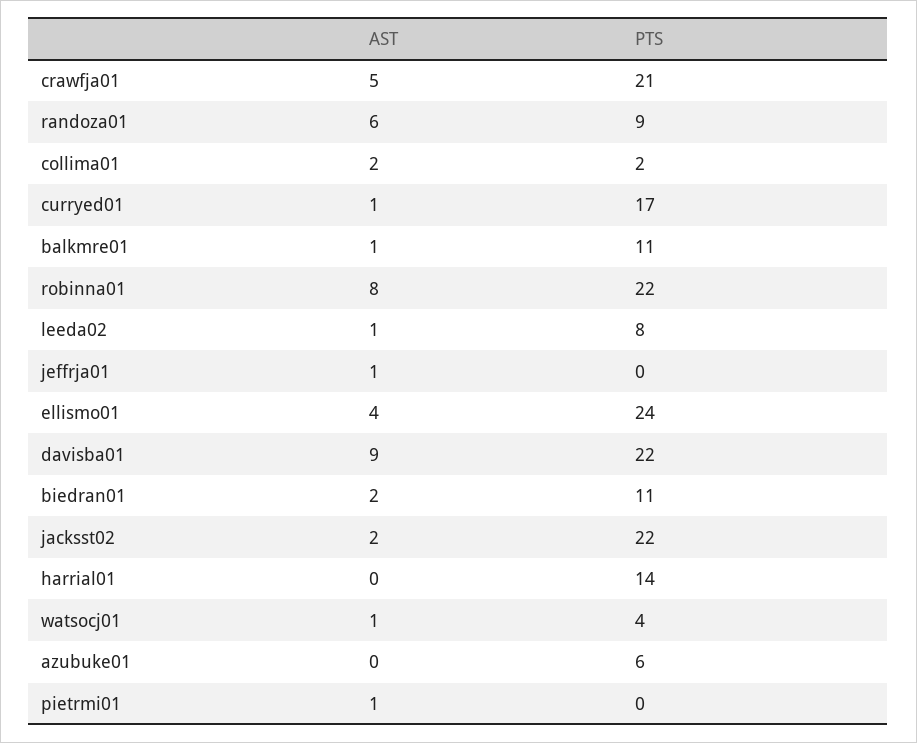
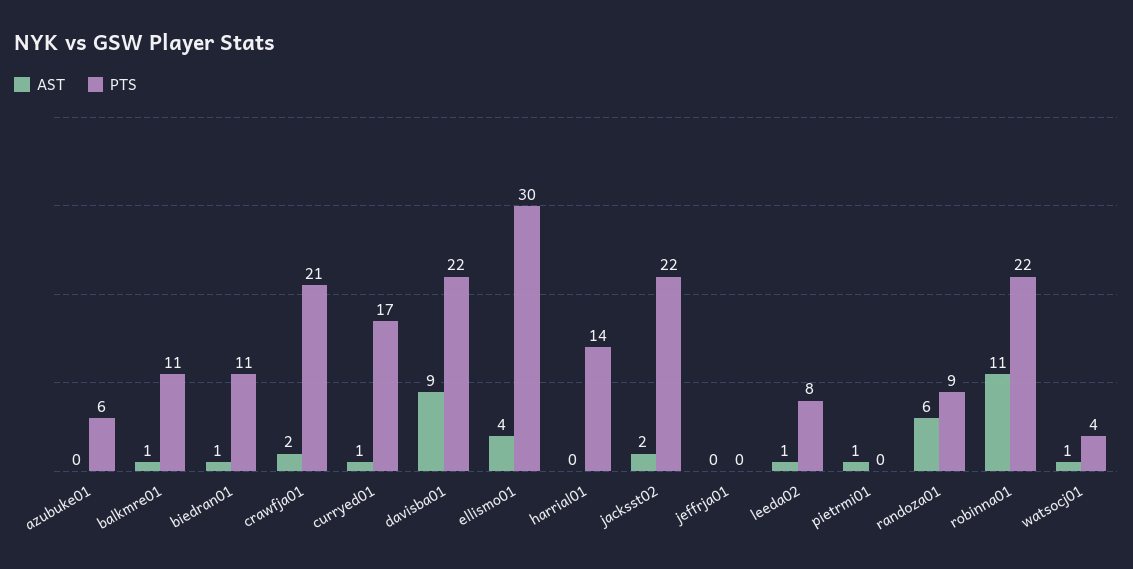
AST, crawfja01: 5 -> 2
AST, collima01: 2 -> none
PTS, collima01: 2 -> none
AST, robinna01: 8 -> 11
AST, jeffrja01: 1 -> 0
PTS, ellismo01: 24 -> 30
AST, biedran01: 2 -> 1

